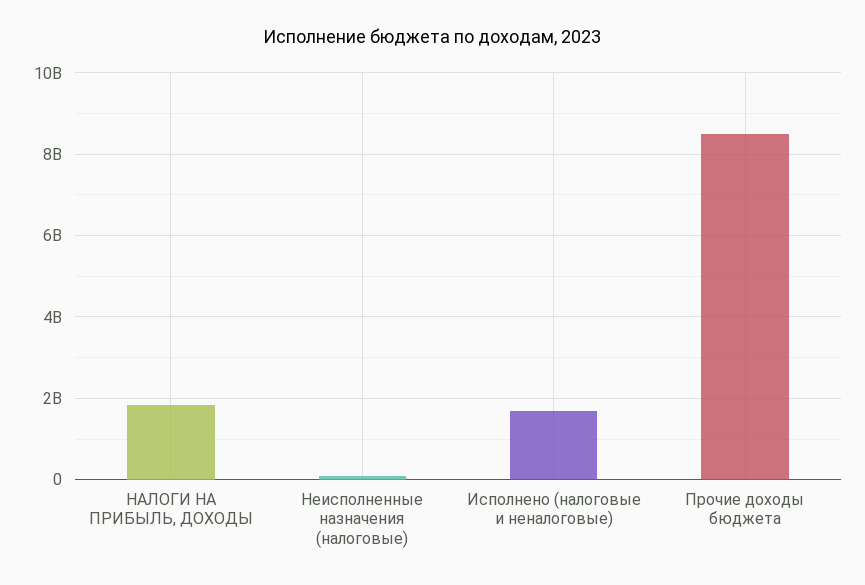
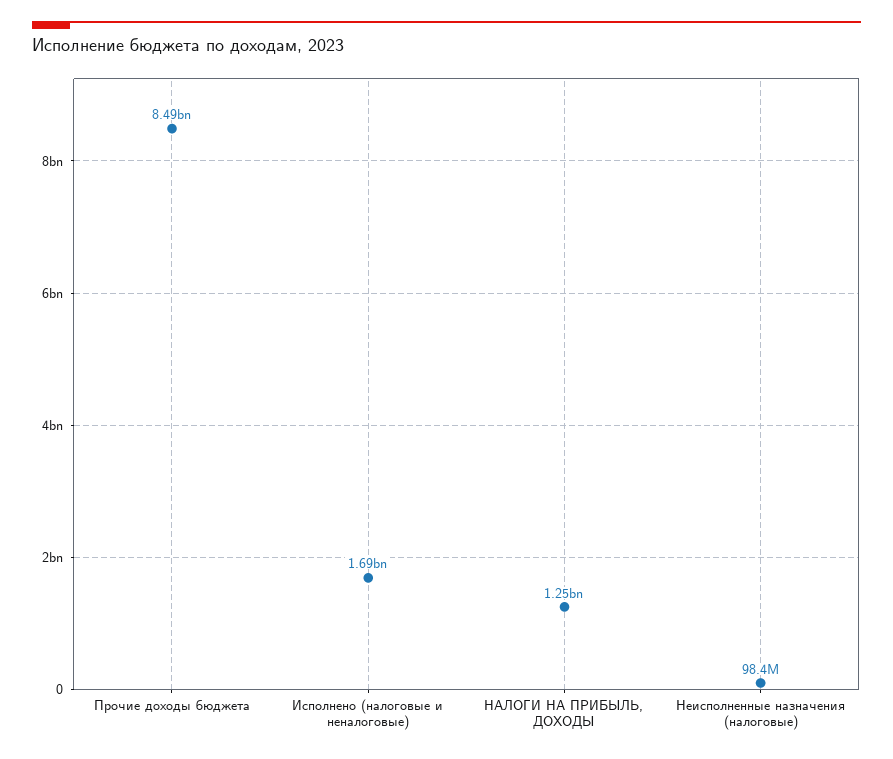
НАЛОГИ НА ПРИБЫЛЬ, ДОХОДЫ: 1800000000 -> 1250000000

